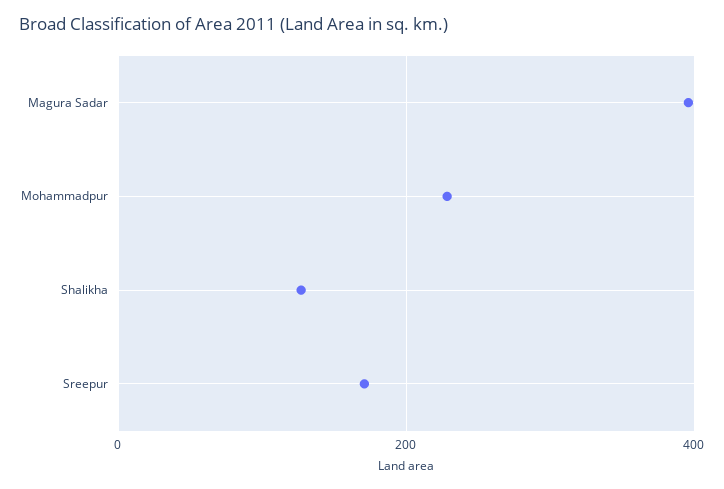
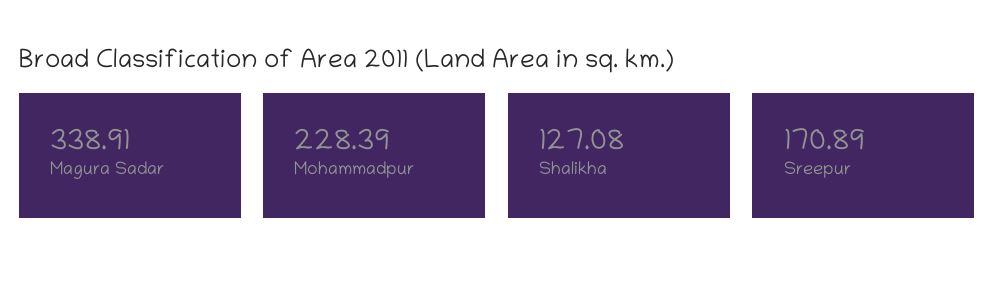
Magura Sadar: 400 -> 338.91

